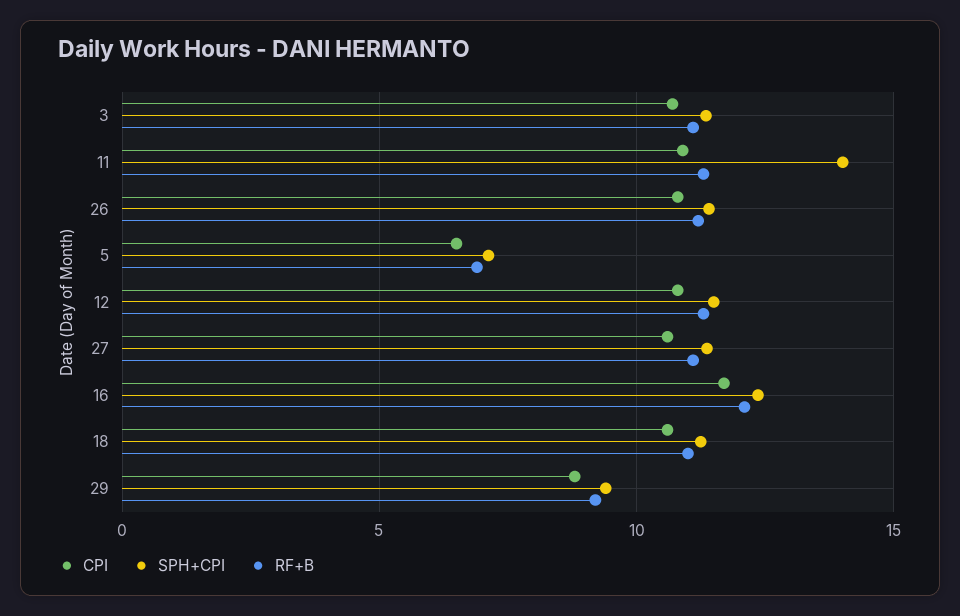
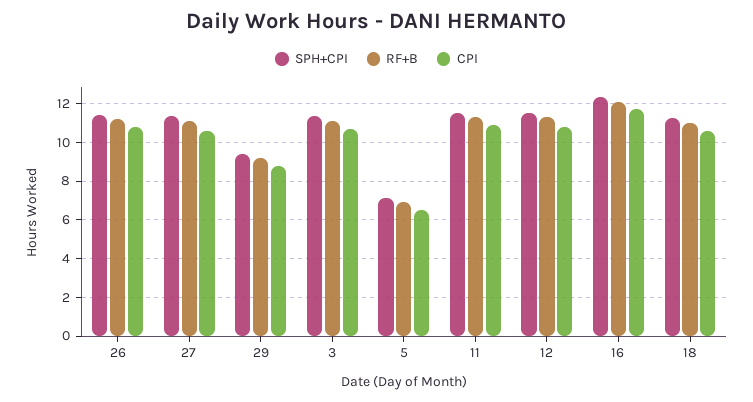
SPH+CPI, 11: 14 -> 11.5

